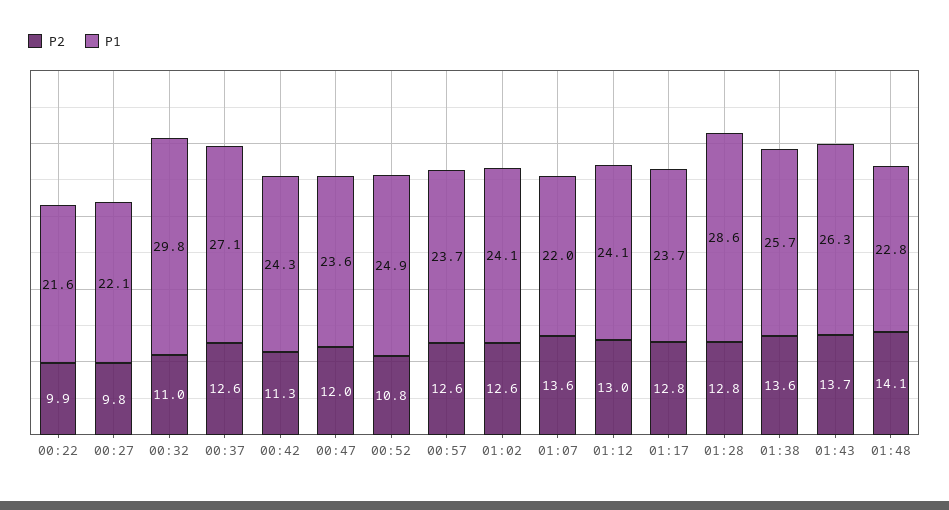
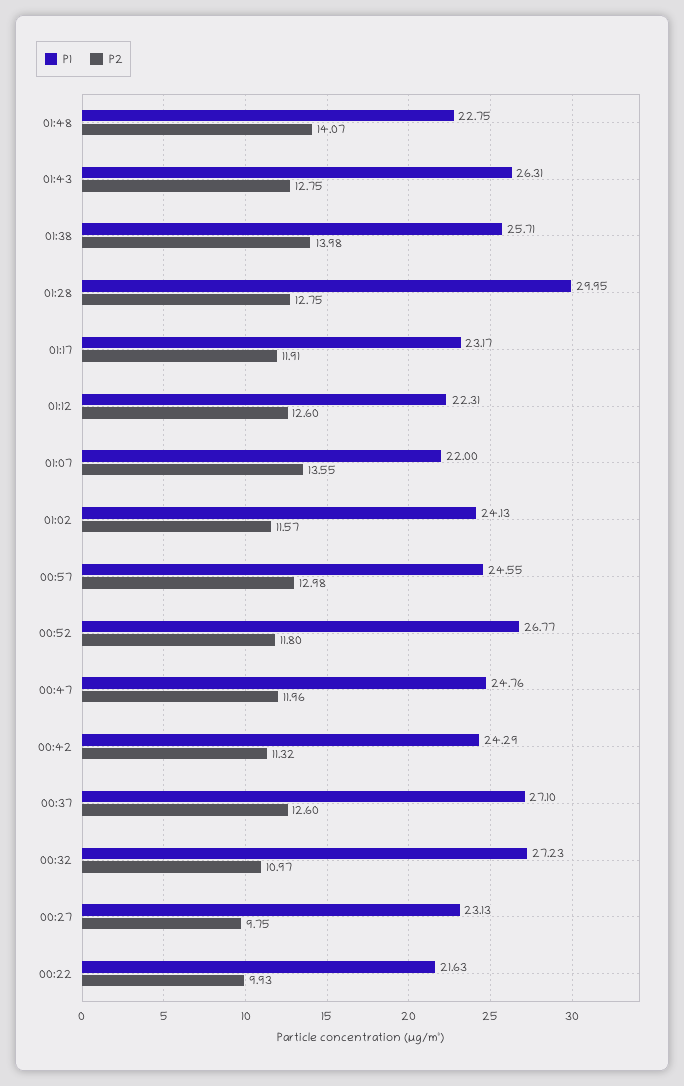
P1, 00:27: 22.1 -> 23.13
P1, 00:32: 29.8 -> 27.23
P1, 00:47: 23.6 -> 24.76
P2, 00:52: 10.8 -> 11.8
P1, 00:52: 24.9 -> 26.77
P2, 00:57: 12.6 -> 12.98
P1, 00:57: 23.7 -> 24.55
P2, 01:02: 12.6 -> 11.57
P2, 01:12: 13 -> 12.6
P1, 01:12: 24.1 -> 22.31
P2, 01:17: 12.8 -> 11.91
P1, 01:17: 23.7 -> 23.17
P1, 01:28: 28.6 -> 29.95
P2, 01:38: 13.6 -> 13.98
P2, 01:43: 13.7 -> 12.75

